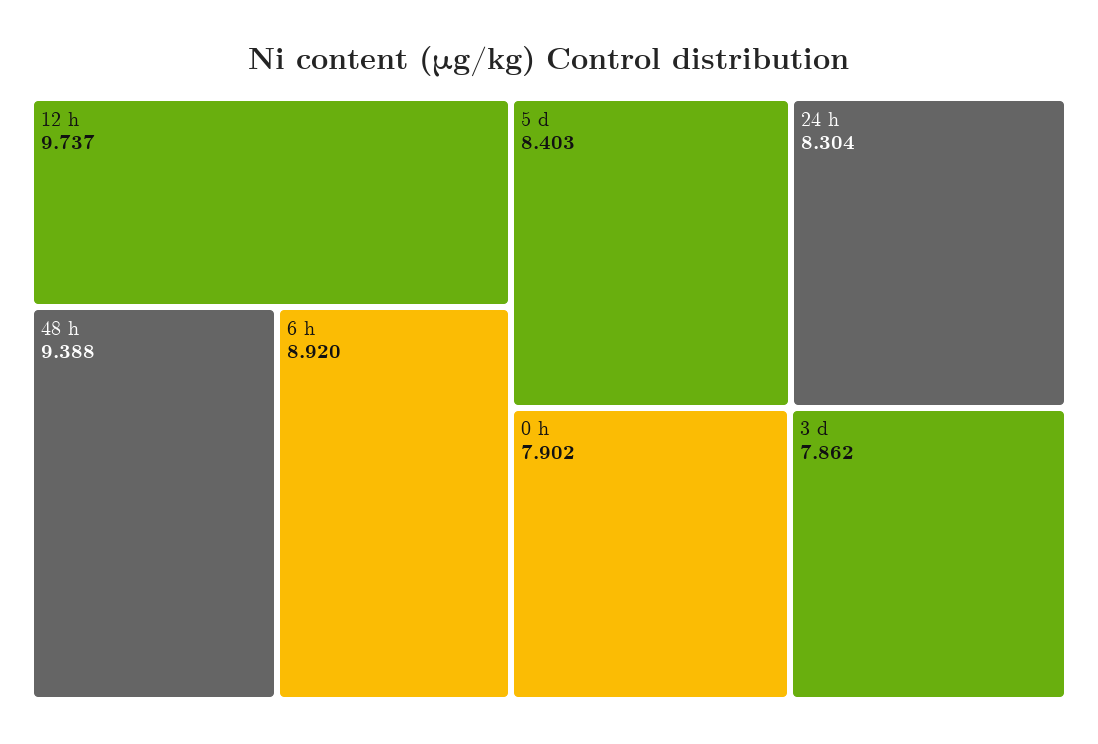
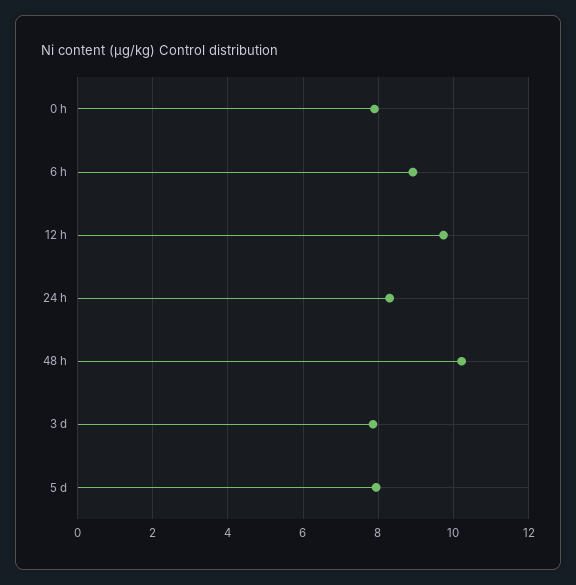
48 h: 9.388 -> 10.2
5 d: 8.403 -> 8

